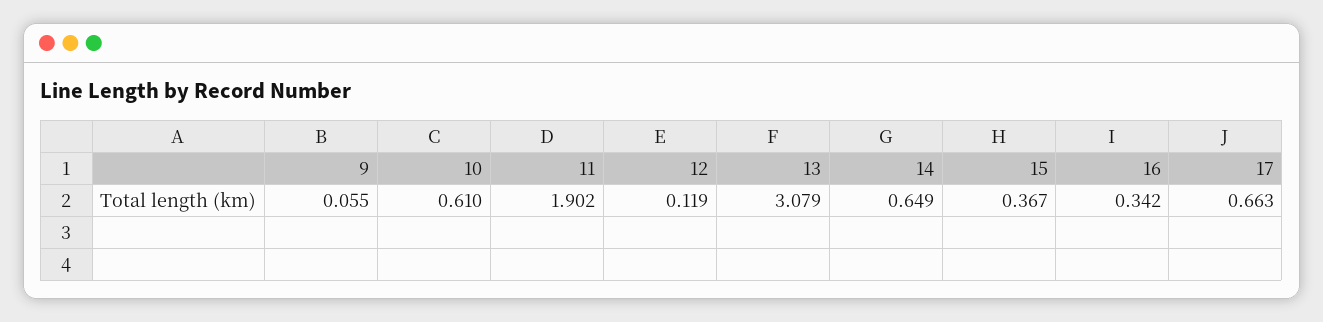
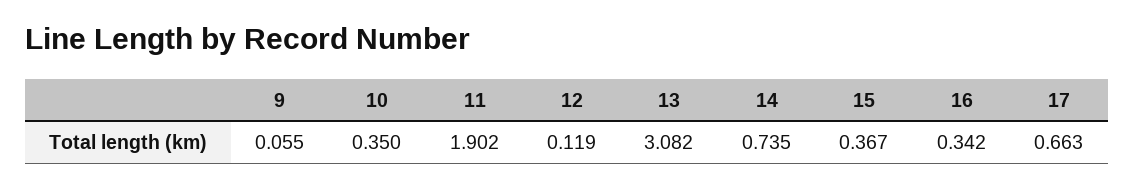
10: 0.61 -> 0.35
13: 3.079 -> 3.082
14: 0.649 -> 0.735

